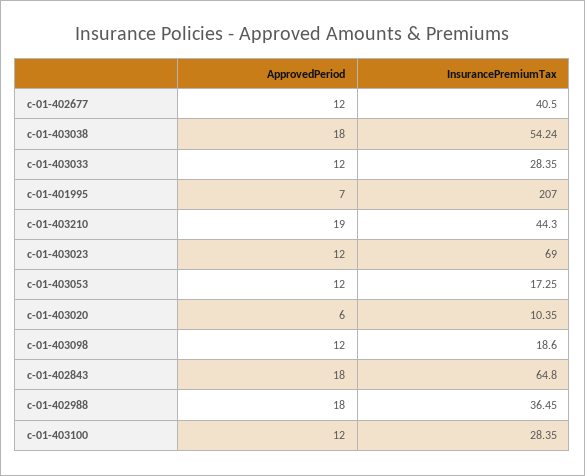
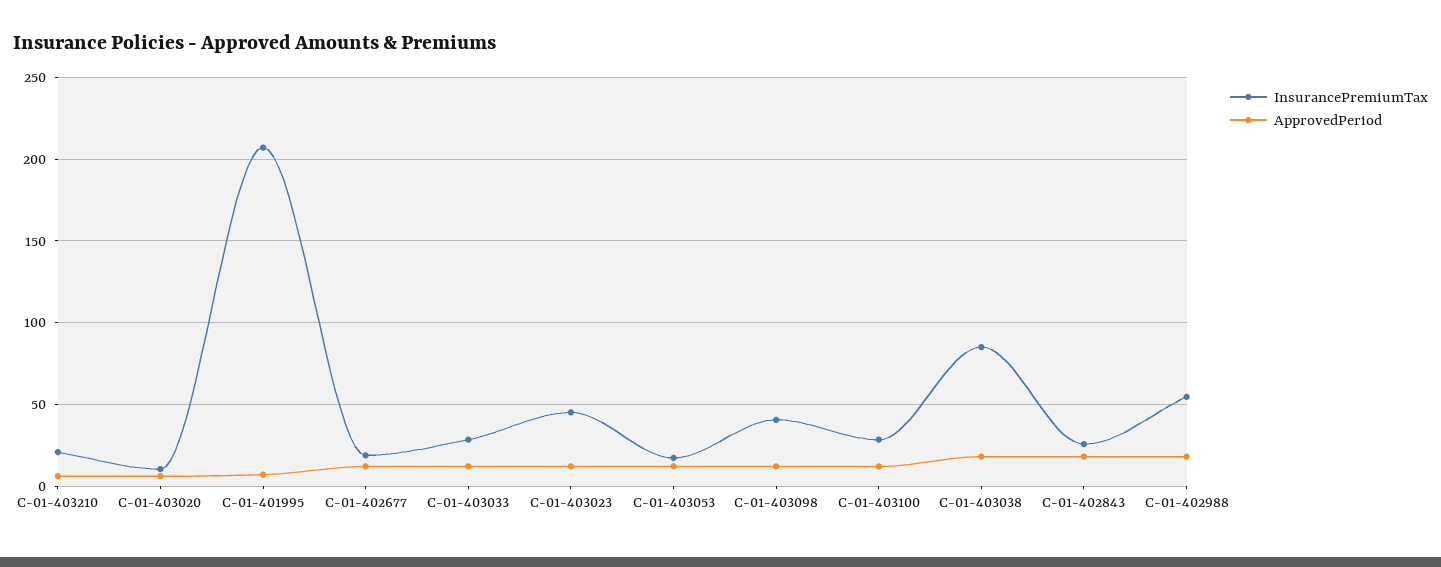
InsurancePremiumTax, c-01-402677: 40.5 -> 20
InsurancePremiumTax, c-01-403038: 54.24 -> 85
ApprovedPeriod, c-01-403210: 19 -> 5
InsurancePremiumTax, c-01-403210: 44.3 -> 20
InsurancePremiumTax, c-01-403023: 69 -> 45
InsurancePremiumTax, c-01-403098: 18.6 -> 40
InsurancePremiumTax, c-01-402843: 64.8 -> 25
InsurancePremiumTax, c-01-402988: 36.45 -> 55

